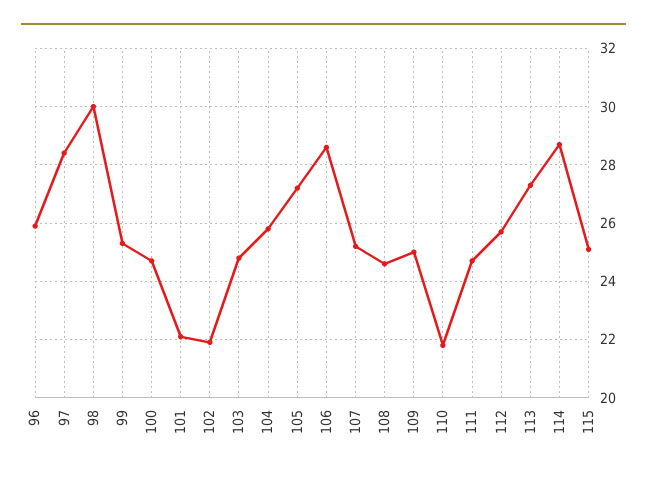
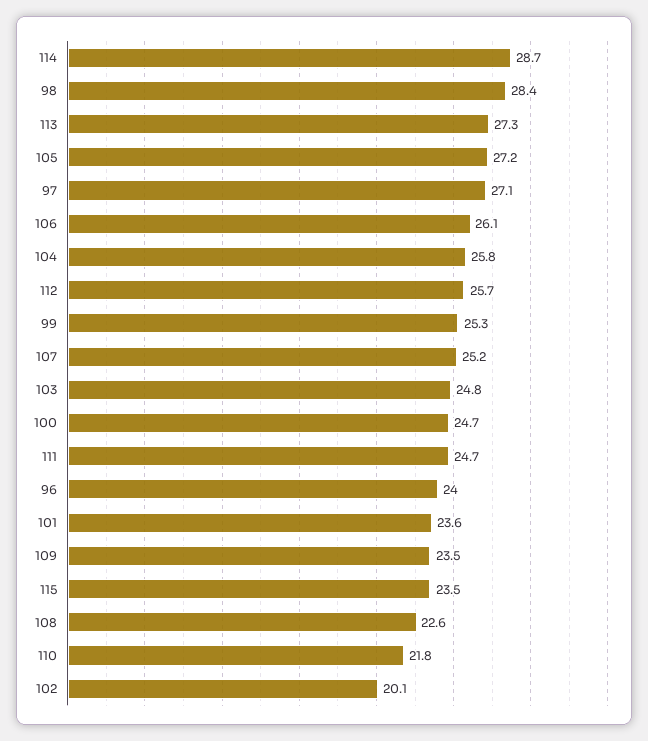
96: 26 -> 24
97: 28.5 -> 27.1
98: 30 -> 28.4
101: 22 -> 23.6
102: 22 -> 20.1
106: 28.5 -> 26.1
108: 24.5 -> 22.6
109: 25 -> 23.5
115: 25 -> 23.5

